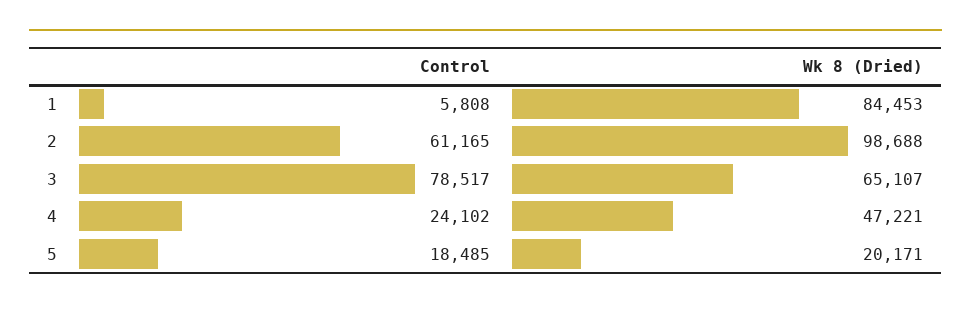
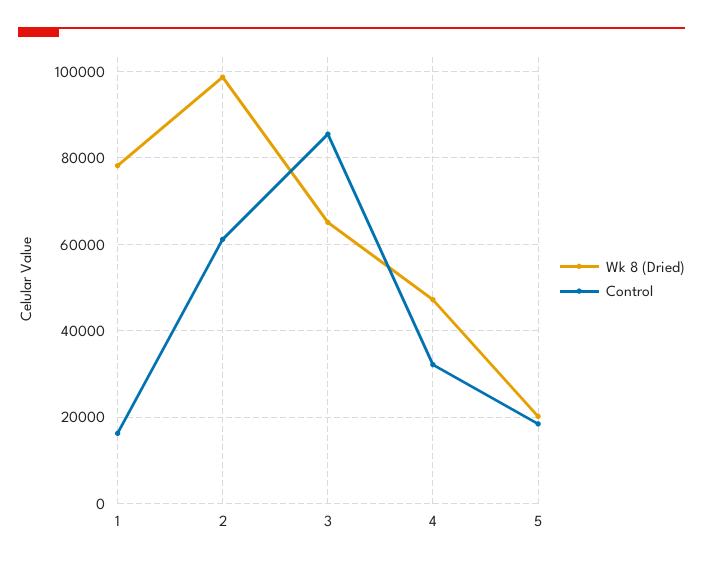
Control, 1: 5808 -> 16000
Wk 8 (Dried), 1: 84453 -> 78000
Control, 3: 78517 -> 86000
Control, 4: 24102 -> 32000

